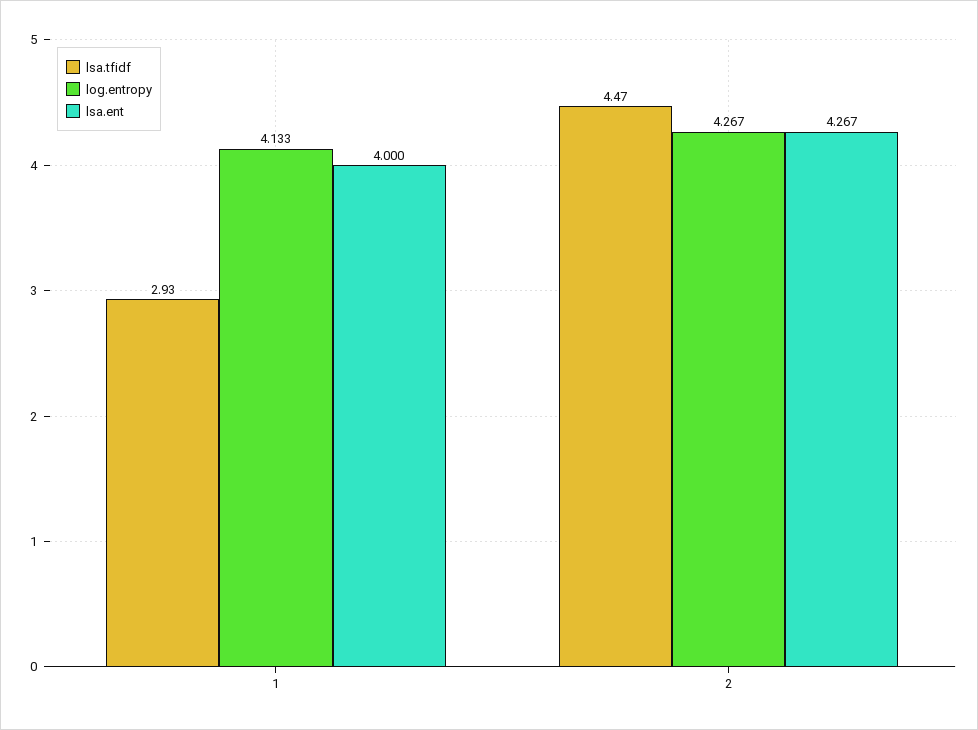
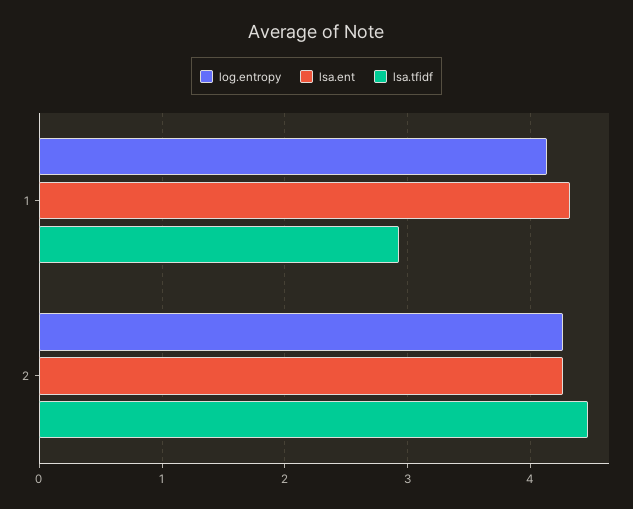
lsa.ent, 1: 4 -> 4.3

